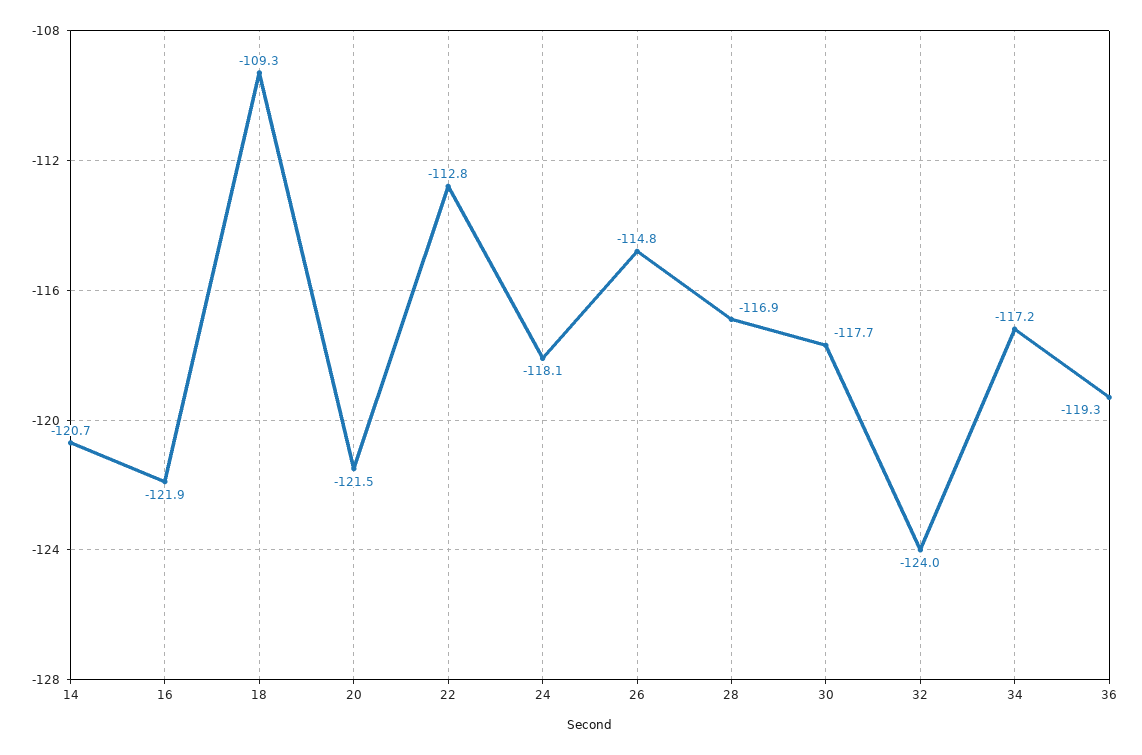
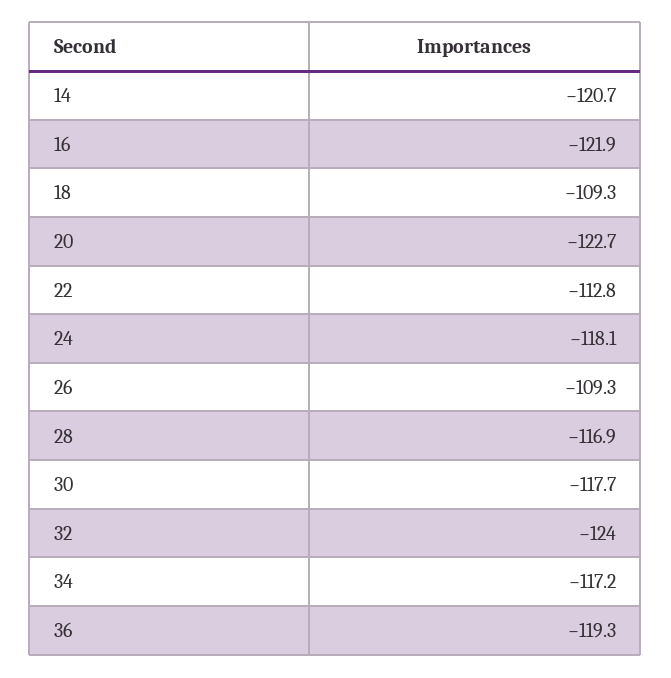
20: -121.5 -> -122.7
26: -114.8 -> -109.3

